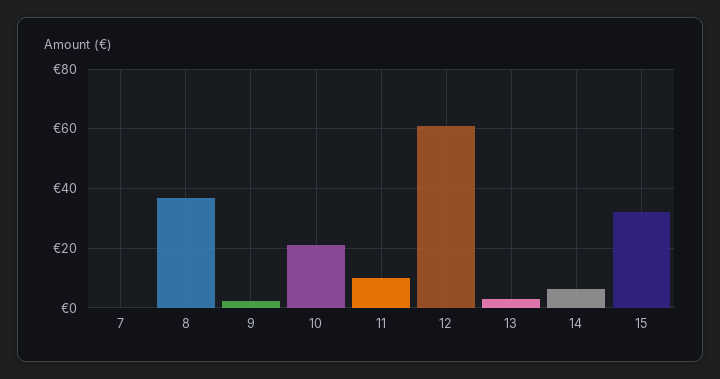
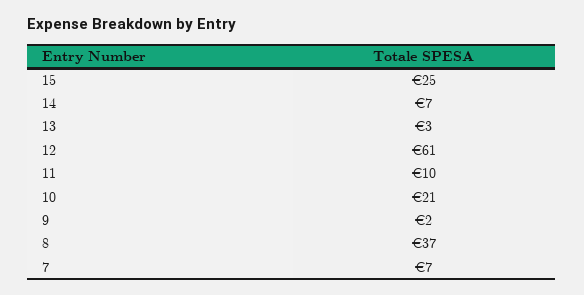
7: 0 -> 7
15: 32.5 -> 25

